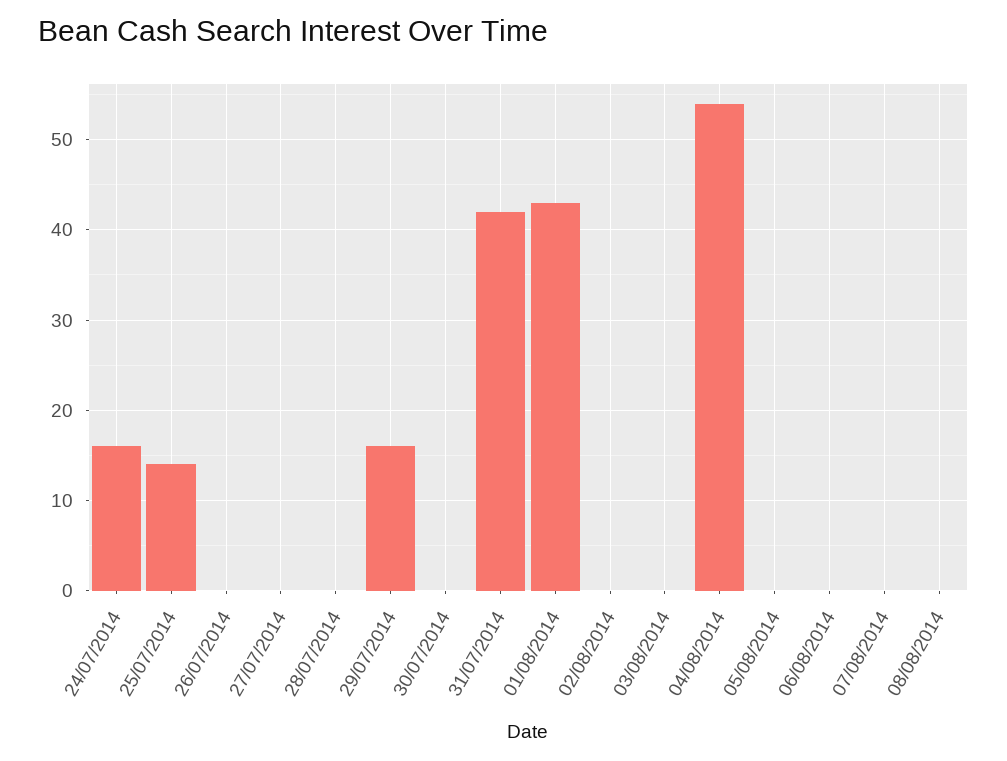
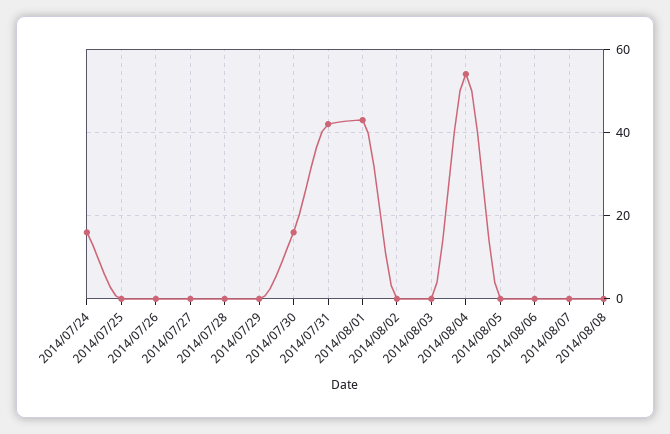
25/07/2014: 14 -> 0
29/07/2014: 16 -> 0
30/07/2014: 0 -> 15

